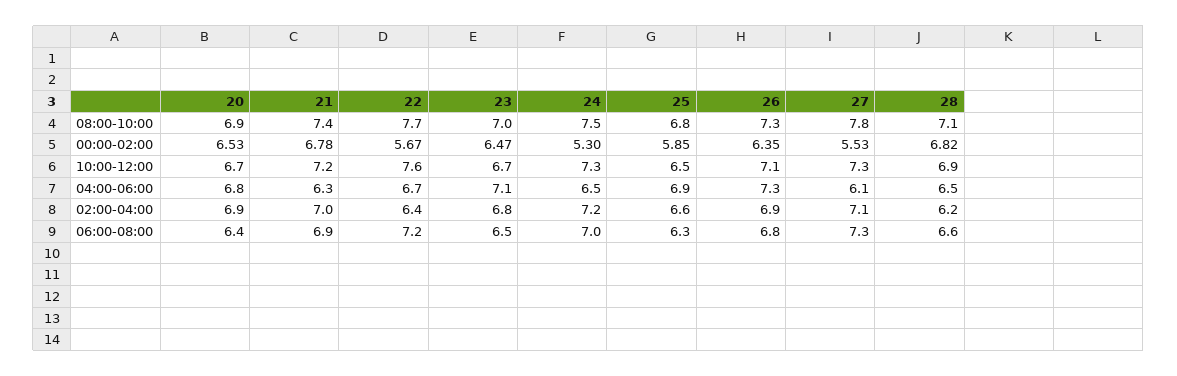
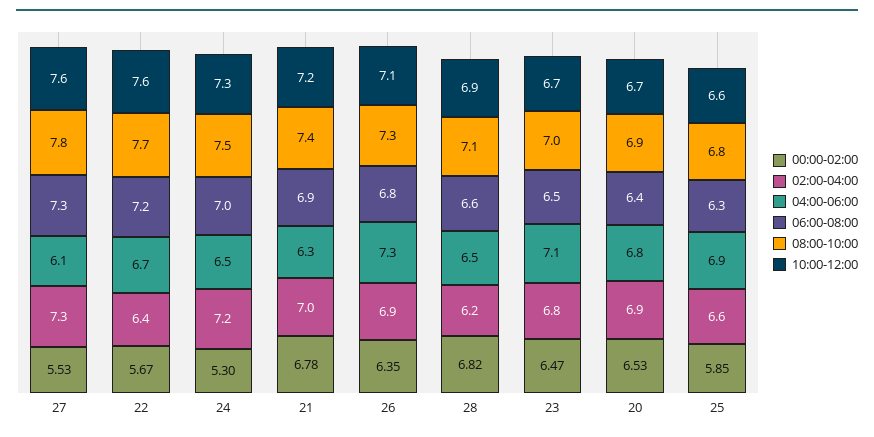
10:00-12:00, 25: 6.5 -> 6.6
10:00-12:00, 27: 7.3 -> 7.6
02:00-04:00, 27: 7.1 -> 7.3

